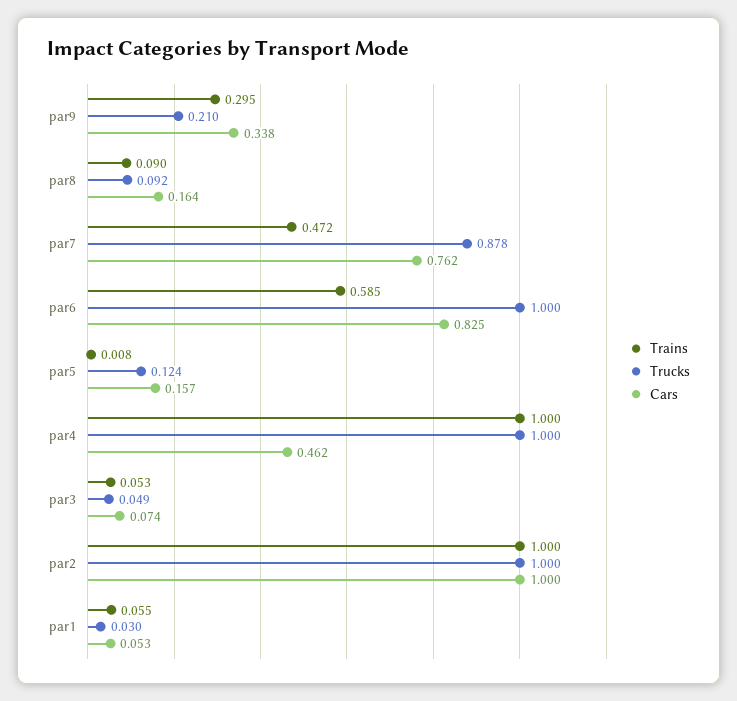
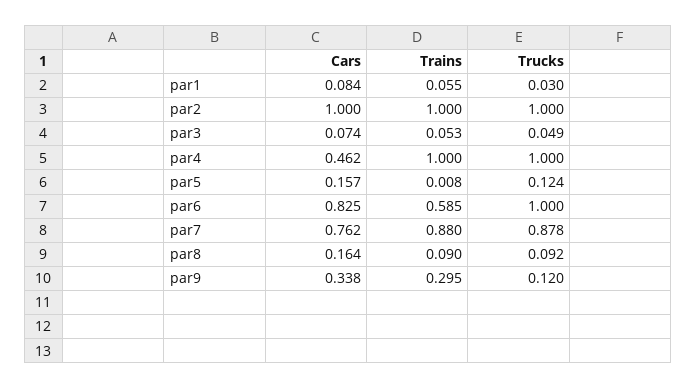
Trucks, par9: 0.21 -> 0.12
Trains, par7: 0.472 -> 0.88
Cars, par1: 0.053 -> 0.084

